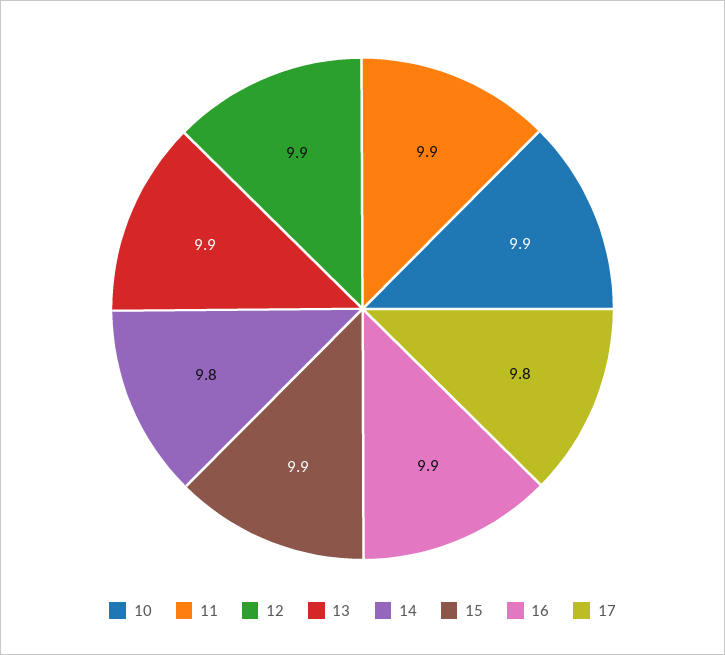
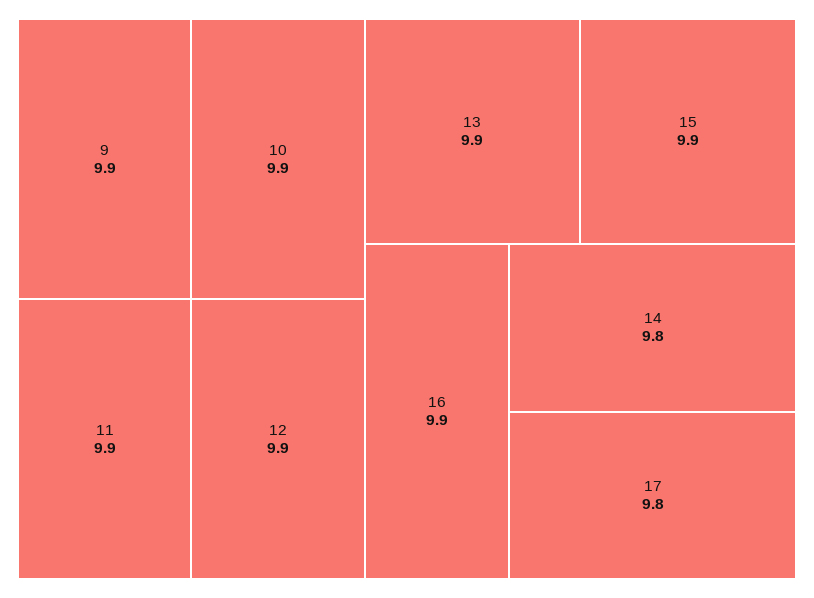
9: none -> 9.9

